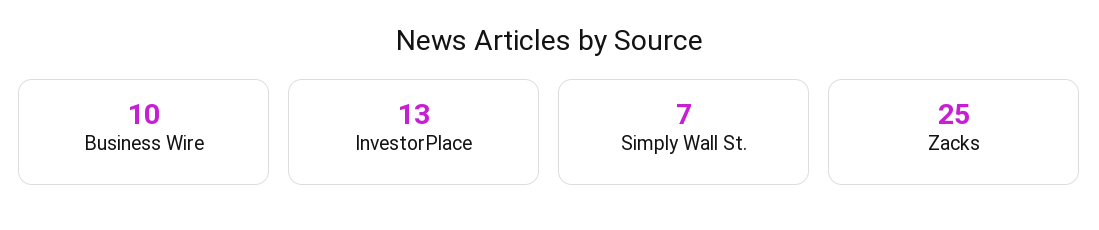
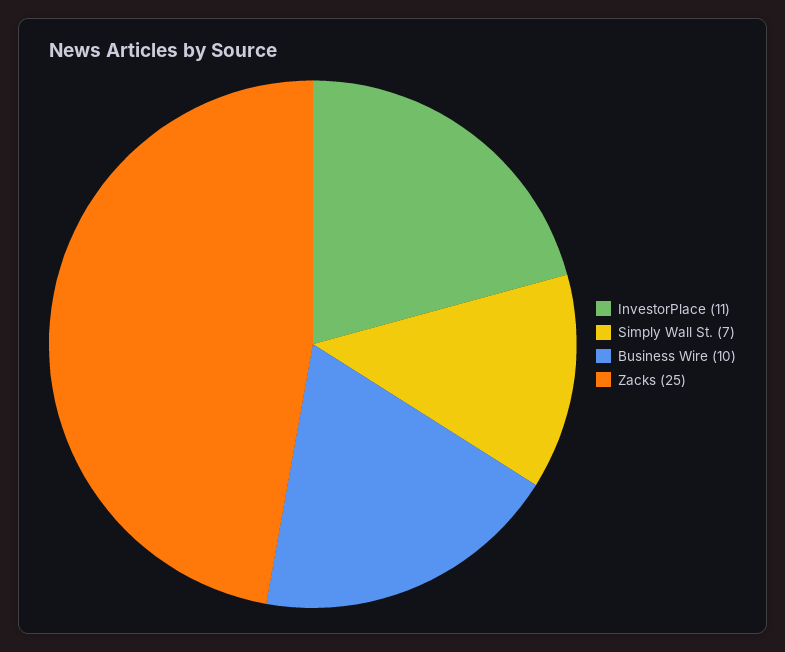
InvestorPlace: 13 -> 11

